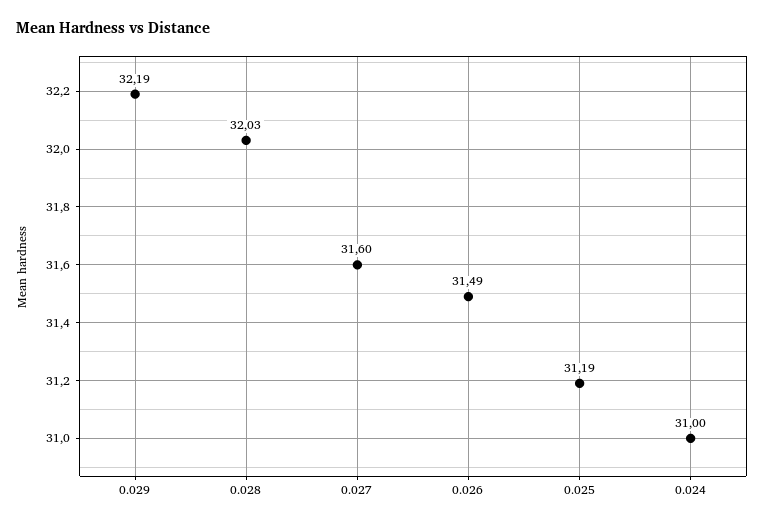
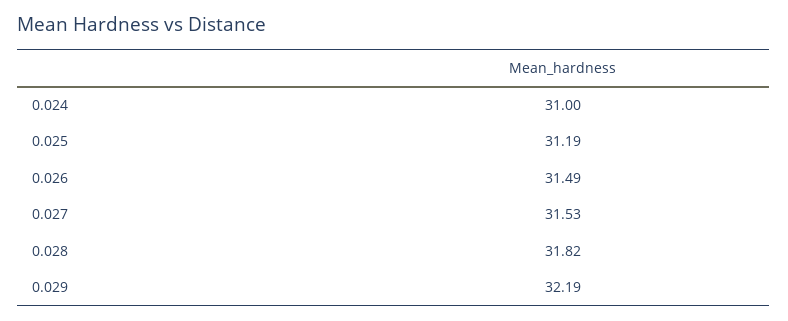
0.028: 32.03 -> 31.82
0.027: 31.6 -> 31.53

